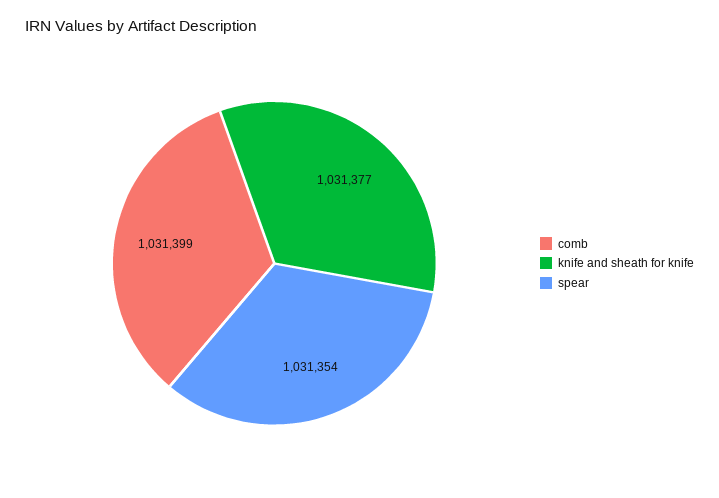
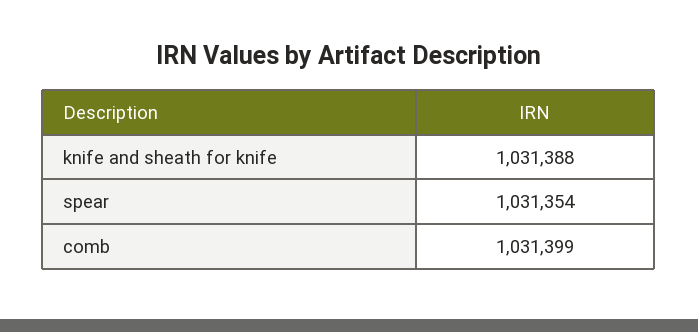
knife and sheath for knife: 1031377 -> 1031388

